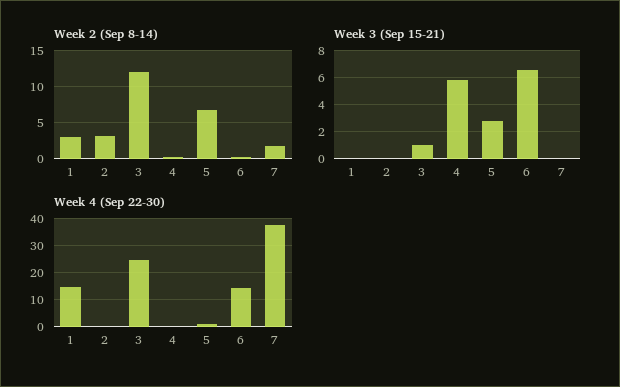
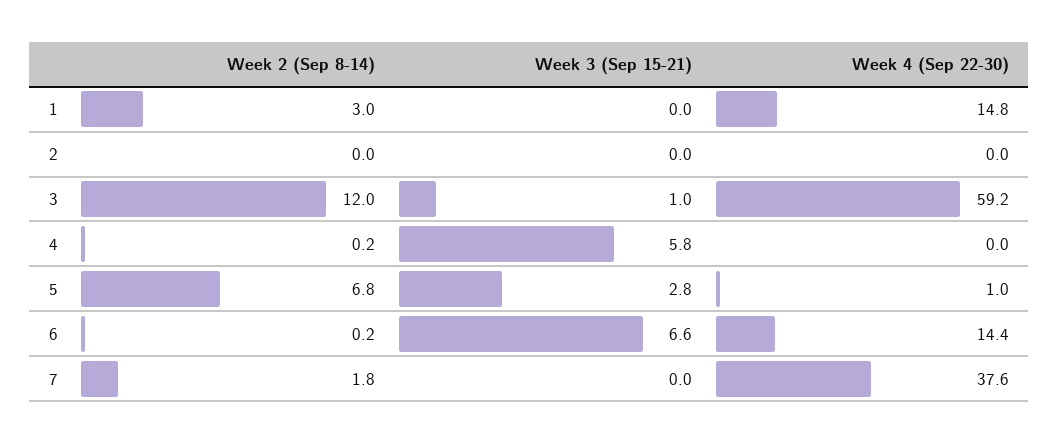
Week 2 (Sep 8-14), 2: 3 -> 0
Week 4 (Sep 22-30), 3: 25 -> 59.2

